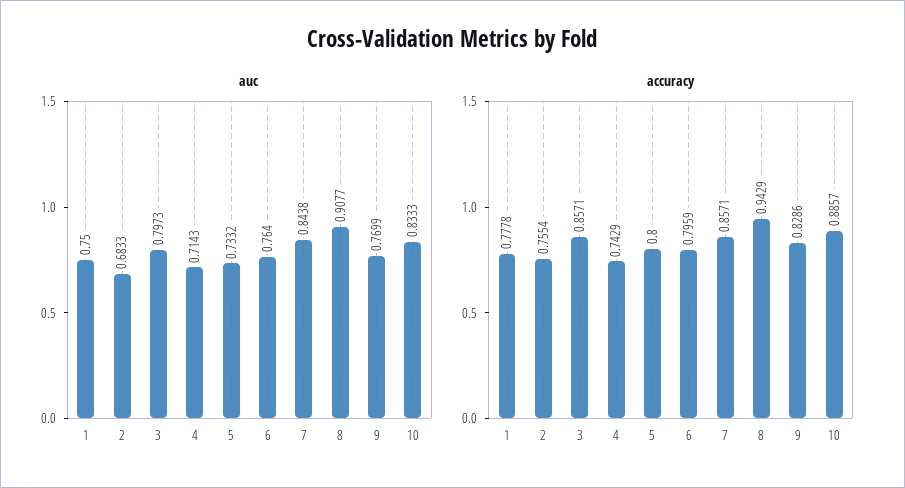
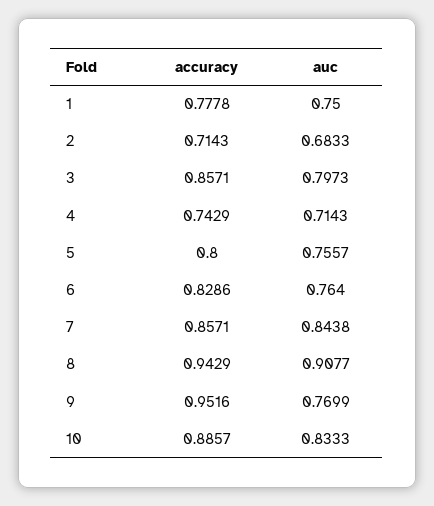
auc, 5: 0.7332 -> 0.7557
accuracy, 2: 0.7554 -> 0.7143
accuracy, 6: 0.7959 -> 0.8286
accuracy, 9: 0.8286 -> 0.9516

